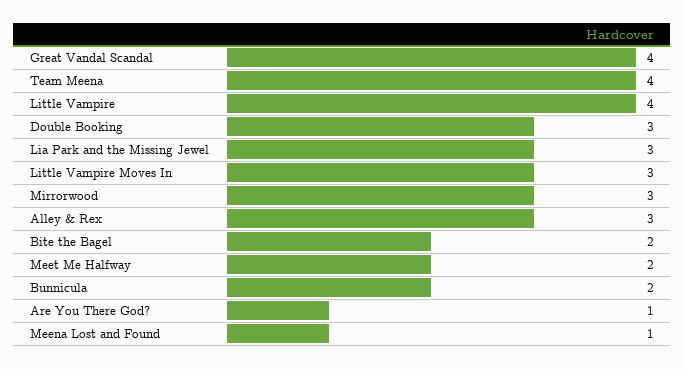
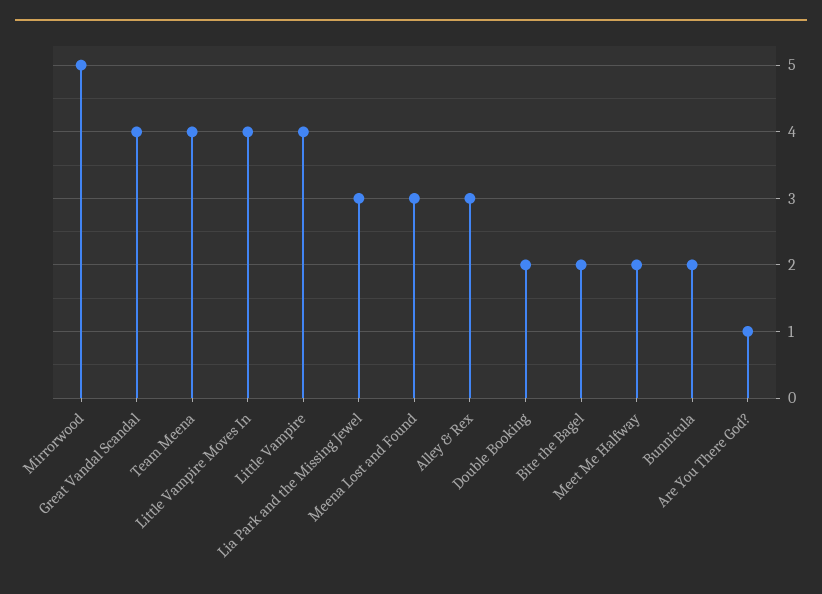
Double Booking: 3 -> 2
Little Vampire Moves In: 3 -> 4
Mirrorwood: 3 -> 5
Meena Lost and Found: 1 -> 3

